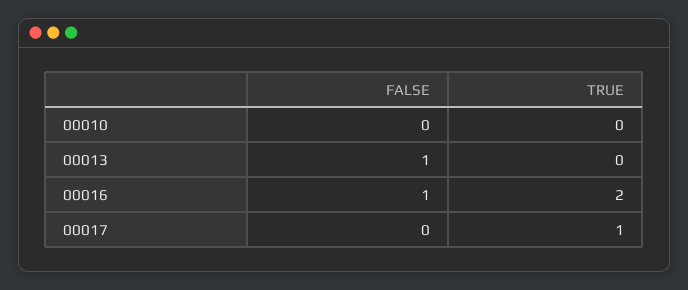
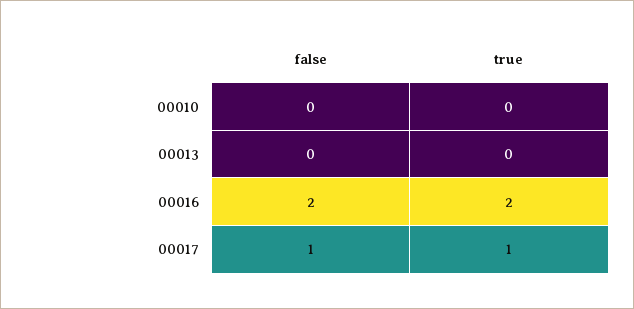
FALSE, 00013: 1 -> 0
FALSE, 00016: 1 -> 2
FALSE, 00017: 0 -> 1

